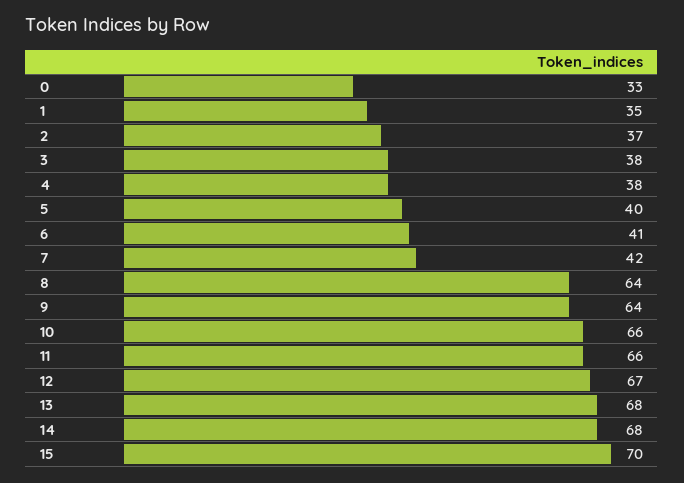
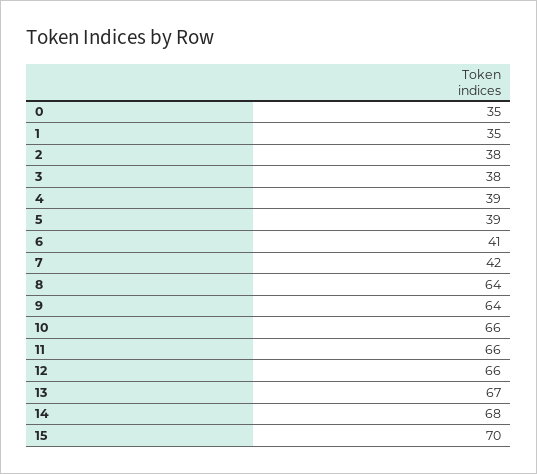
0: 33 -> 35
2: 37 -> 38
4: 38 -> 39
5: 40 -> 39
12: 67 -> 66
13: 68 -> 67

